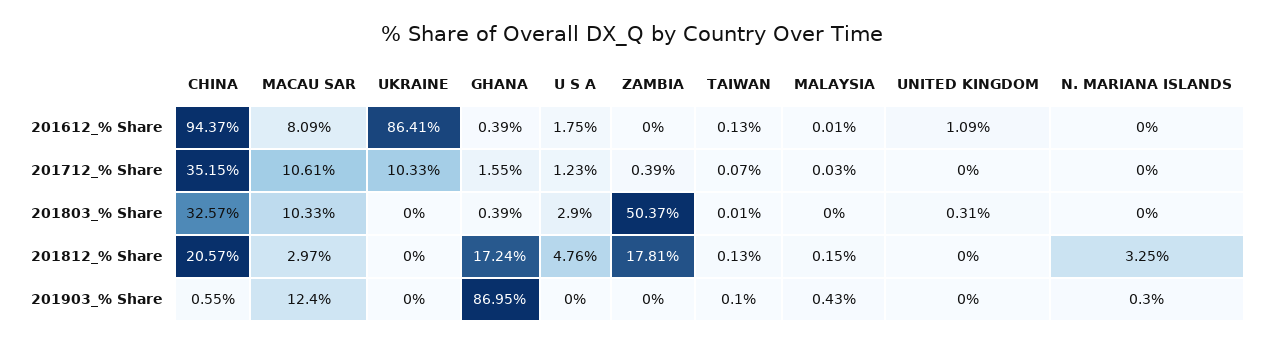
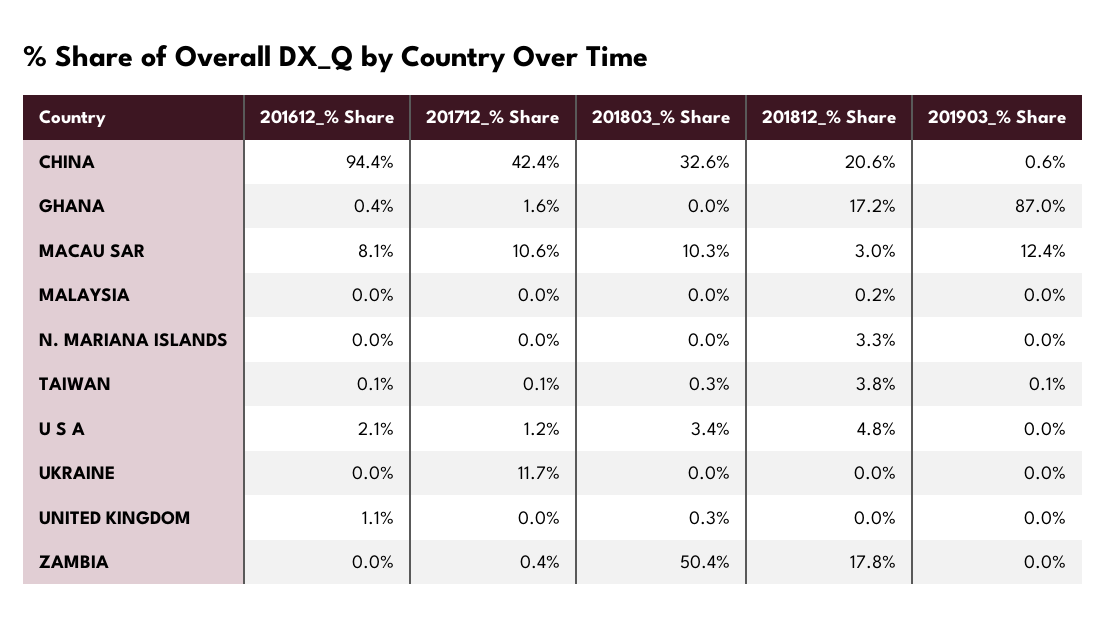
UKRAINE, 201612_% Share: 86.41 -> 0
U S A, 201612_% Share: 1.75 -> 2.1
CHINA, 201712_% Share: 35.15 -> 42.4
UKRAINE, 201712_% Share: 10.33 -> 11.7
GHANA, 201803_% Share: 0.39 -> 0
U S A, 201803_% Share: 2.9 -> 3.4
TAIWAN, 201803_% Share: 0.01 -> 0.3
TAIWAN, 201812_% Share: 0.13 -> 3.8
MALAYSIA, 201903_% Share: 0.43 -> 0
N. MARIANA ISLANDS, 201903_% Share: 0.3 -> 0

